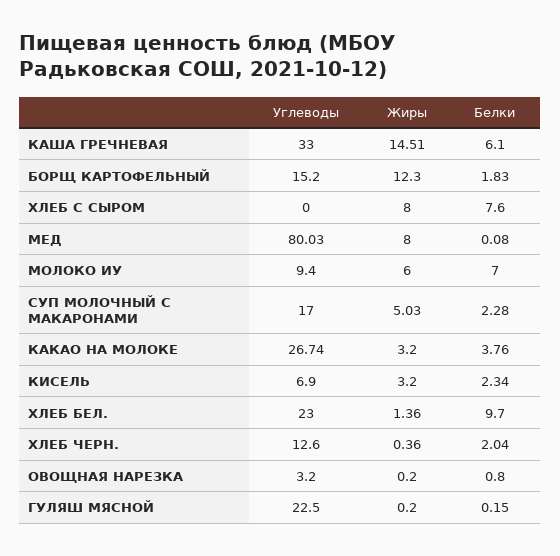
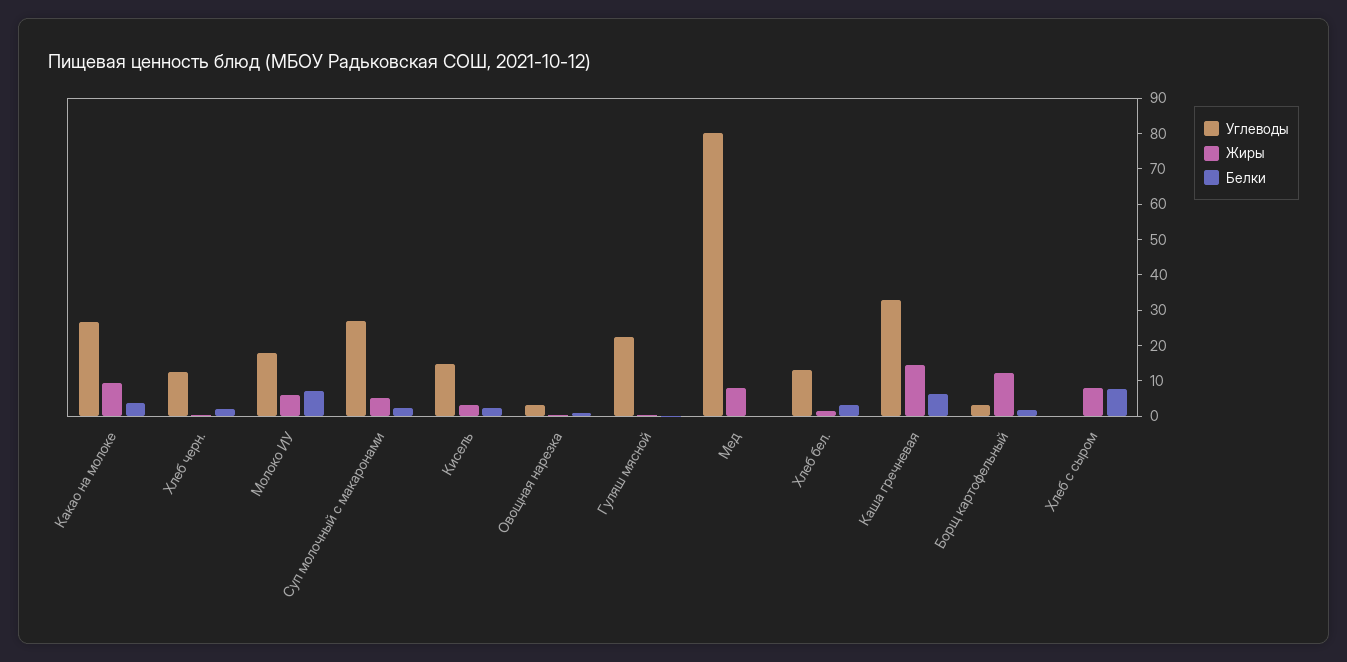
Углеводы, БОРЩ КАРТОФЕЛЬНЫЙ: 15.2 -> 2.5
Углеводы, МОЛОКО ИУ: 9.4 -> 17.5
Углеводы, СУП МОЛОЧНЫЙ С МАКАРОНАМИ: 17 -> 27.5
Жиры, КАКАО НА МОЛОКЕ: 3.2 -> 10
Углеводы, КИСЕЛЬ: 6.9 -> 15
Углеводы, ХЛЕБ БЕЛ.: 23 -> 12.5
Белки, ХЛЕБ БЕЛ.: 9.7 -> 2.5

